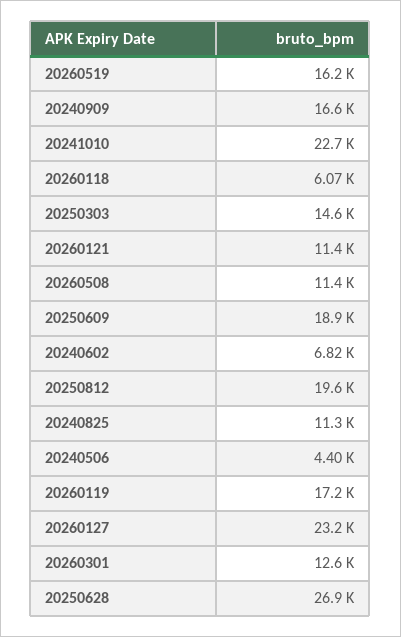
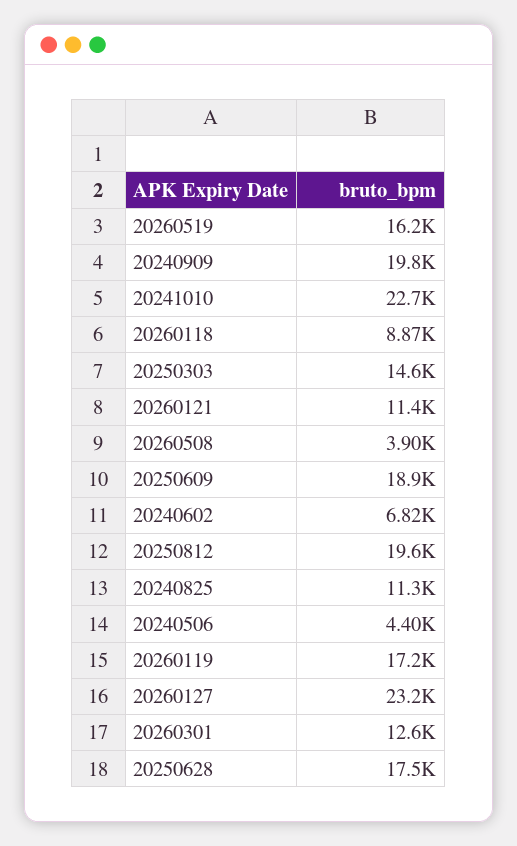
20240909: 16600 -> 19800
20260118: 6070 -> 8870
20260508: 11400 -> 3900
20250628: 26900 -> 17500

